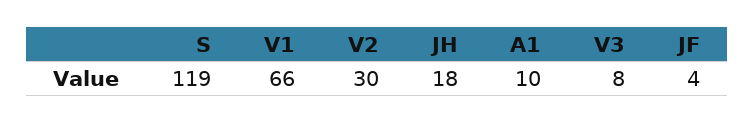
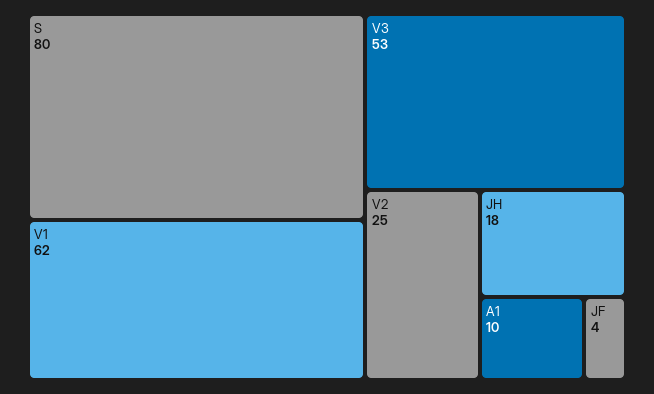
S: 119 -> 80
V1: 66 -> 62
V2: 30 -> 25
V3: 8 -> 53

